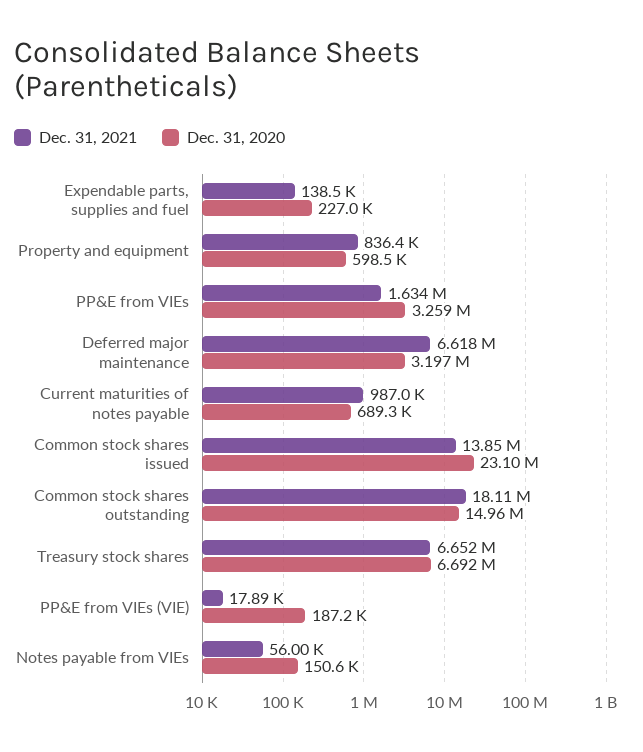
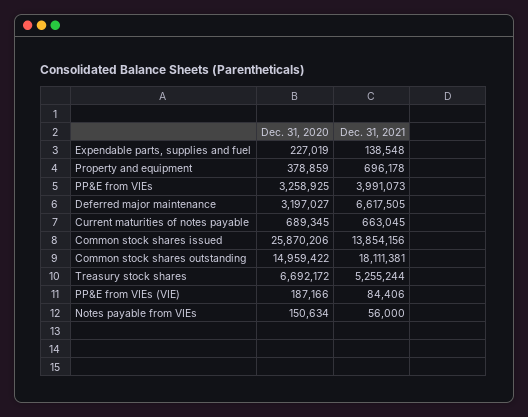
Dec. 31, 2021, Property and equipment: 836400 -> 696178
Dec. 31, 2020, Property and equipment: 598500 -> 378859
Dec. 31, 2021, PP&E from VIEs: 1634000 -> 3991073
Dec. 31, 2021, Current maturities of notes payable: 987000 -> 663045
Dec. 31, 2020, Common stock shares issued: 23100000 -> 25870206
Dec. 31, 2021, Treasury stock shares: 6652000 -> 5255244
Dec. 31, 2021, PP&E from VIEs (VIE): 17890 -> 84406

